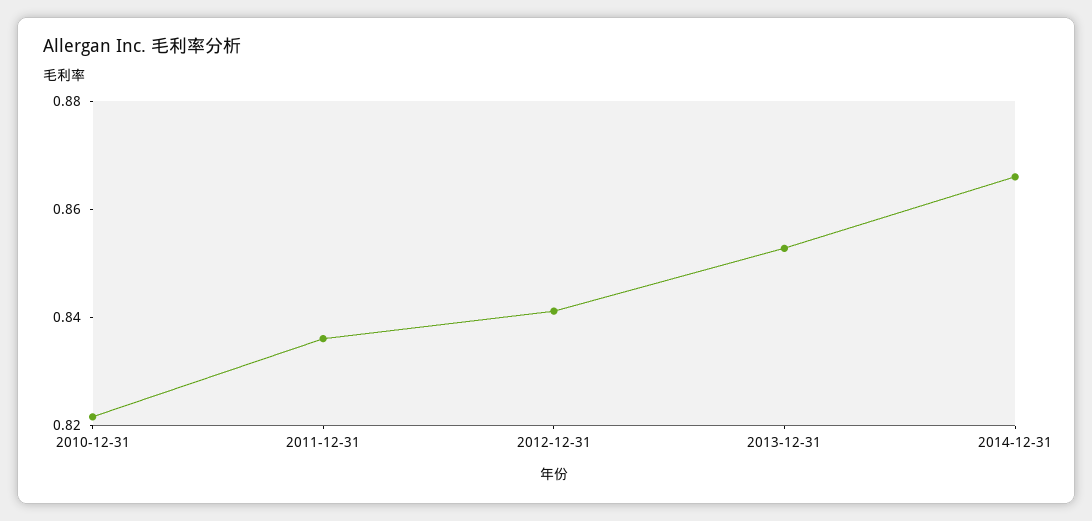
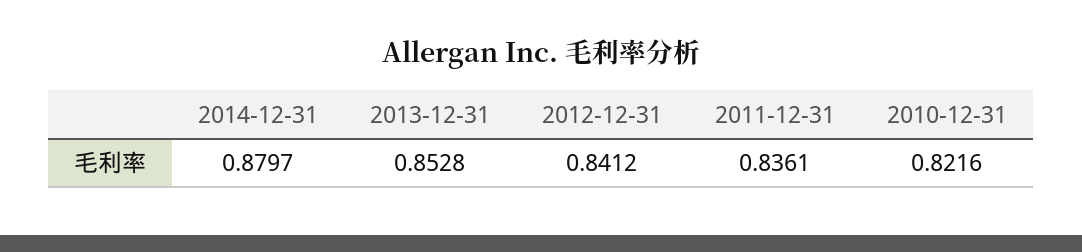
2014-12-31: 0.865 -> 0.8797

